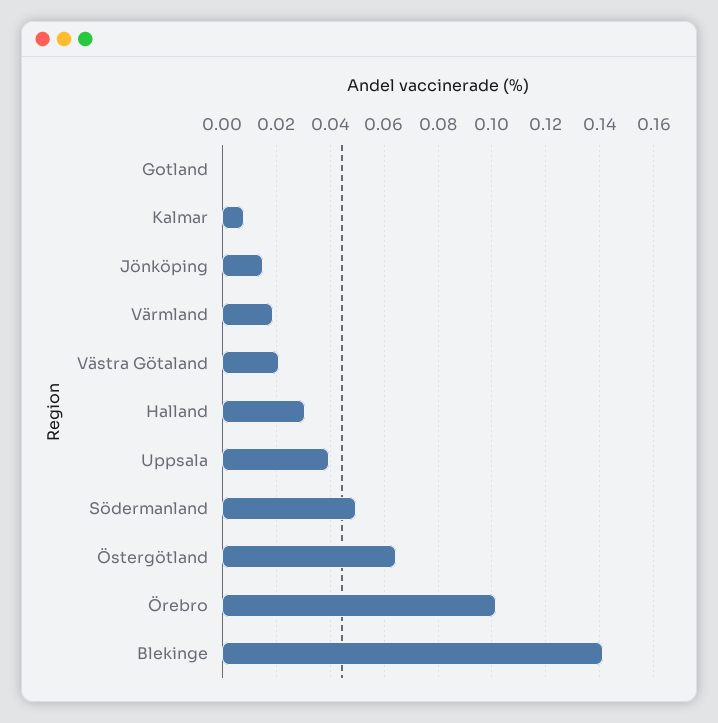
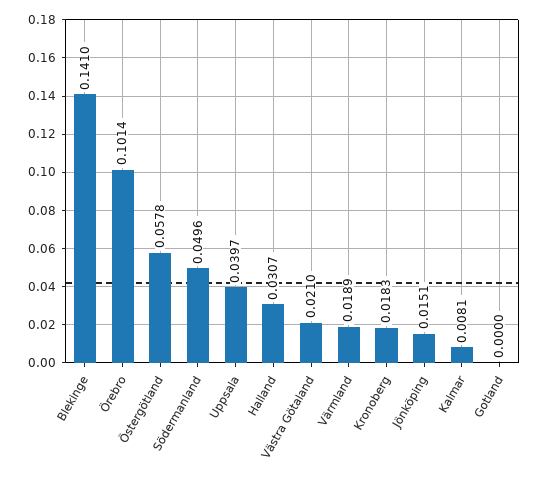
Östergötland: 0.065 -> 0.0578
Kronoberg: none -> 0.0183

